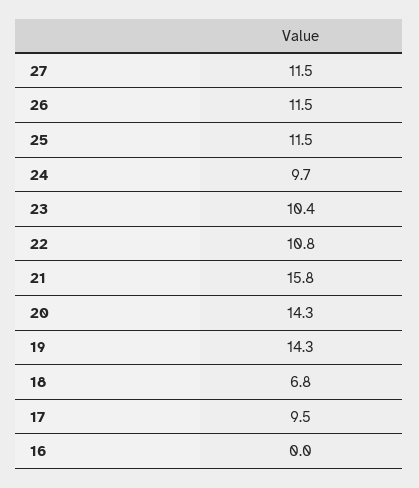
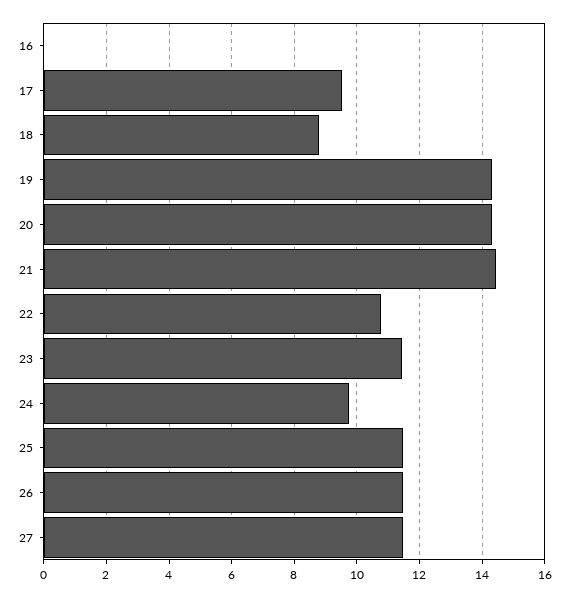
23: 10.4 -> 11.4
21: 15.8 -> 14.4
18: 6.8 -> 8.8

